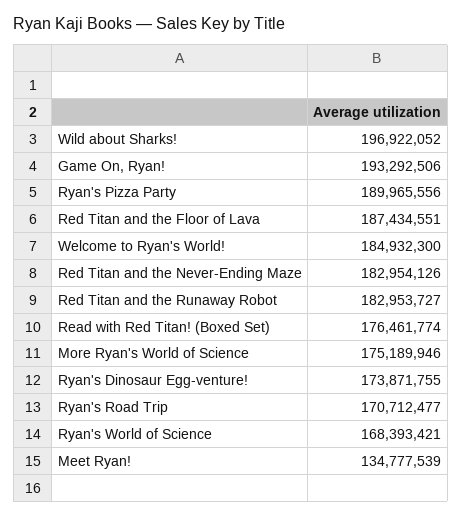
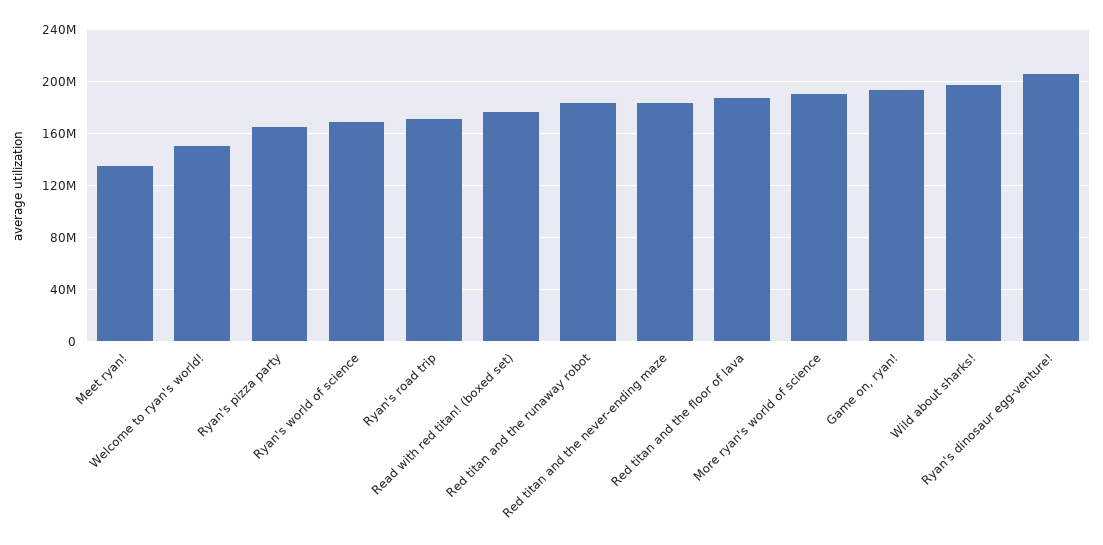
Ryan's Pizza Party: 189965556 -> 165000000
Welcome to Ryan's World!: 184932300 -> 150000000
More Ryan's World of Science: 175189946 -> 190000000
Ryan's Dinosaur Egg-venture!: 173871755 -> 205000000

